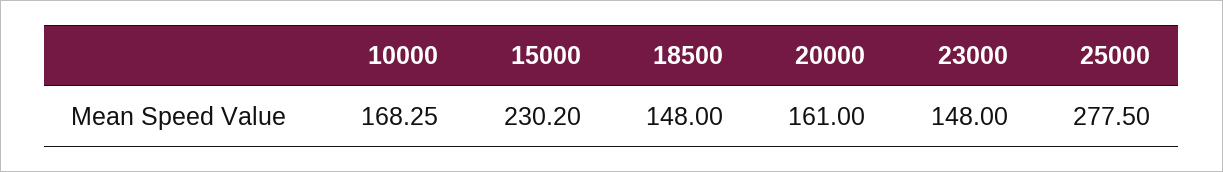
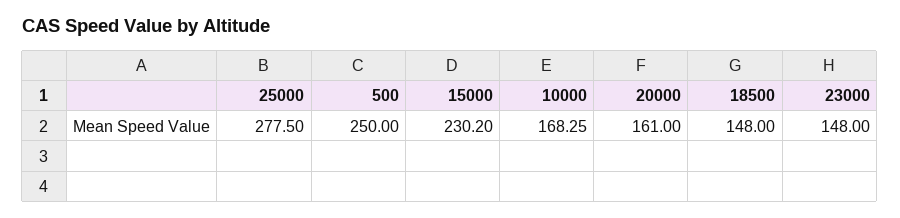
500: none -> 250

